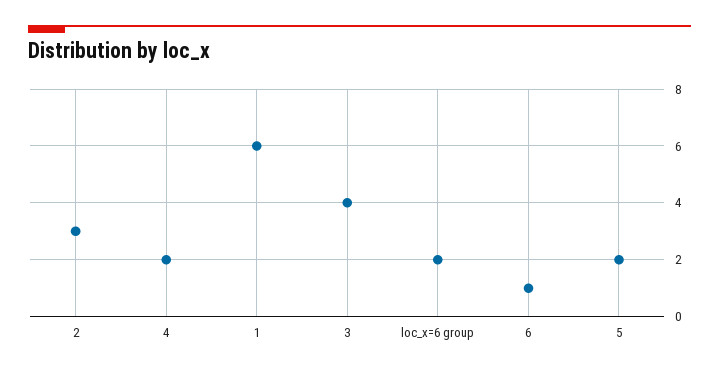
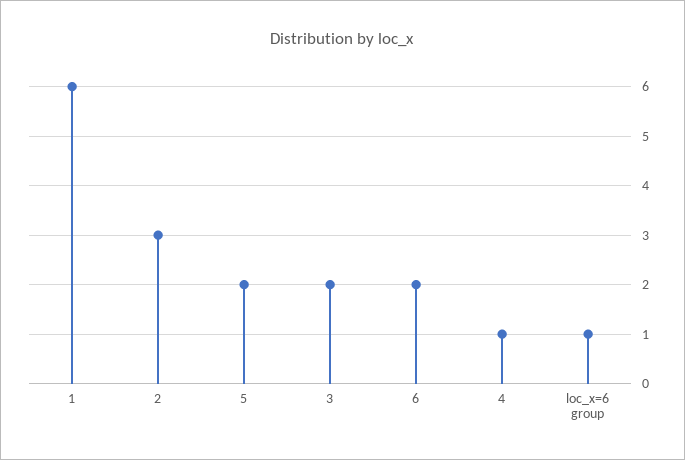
4: 2 -> 1
3: 4 -> 2
loc_x=6 group: 2 -> 1
6: 1 -> 2

